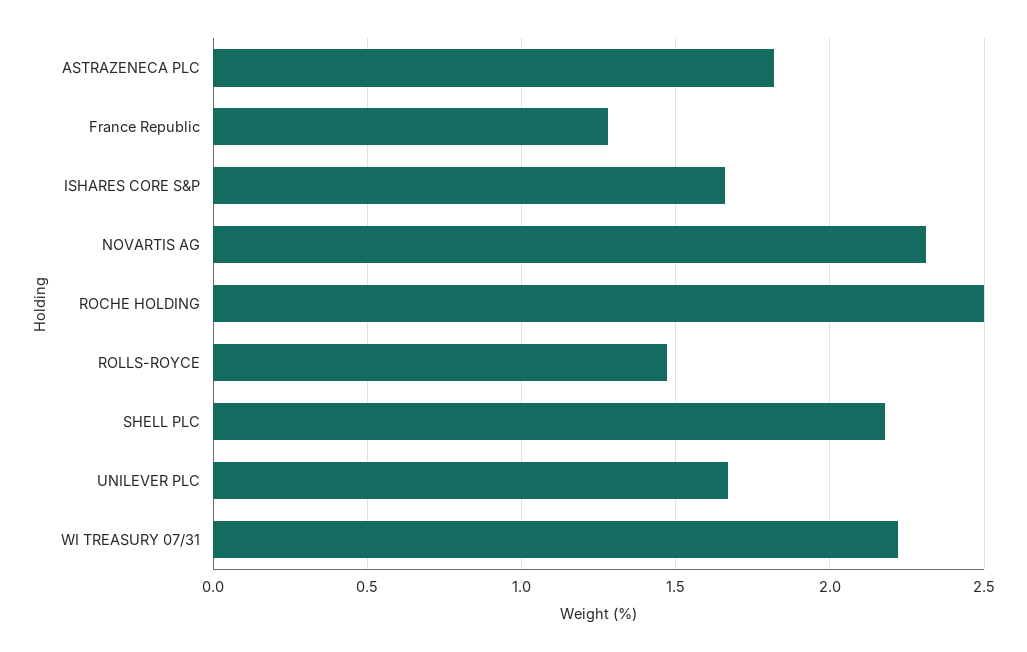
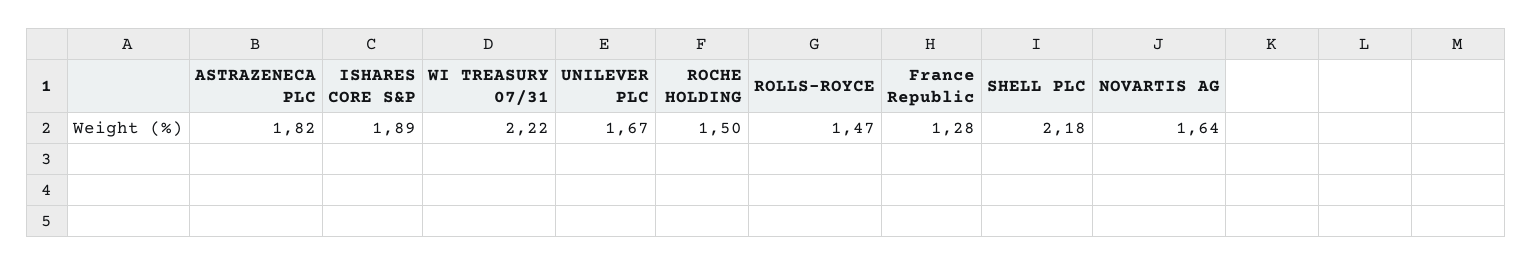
ISHARES CORE S&P: 1.65 -> 1.89
NOVARTIS AG: 2.3 -> 1.64
ROCHE HOLDING: 2.5 -> 1.5

